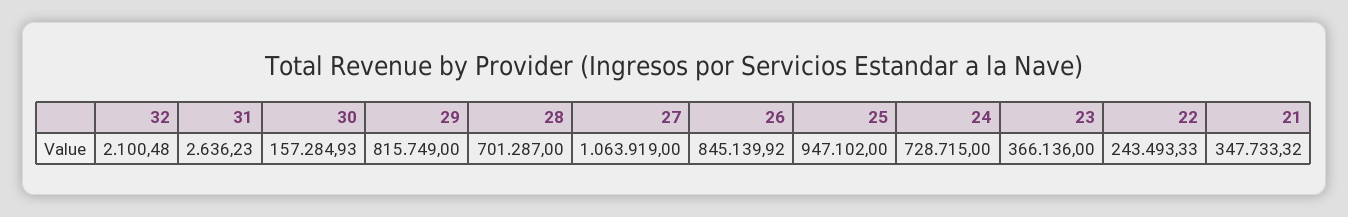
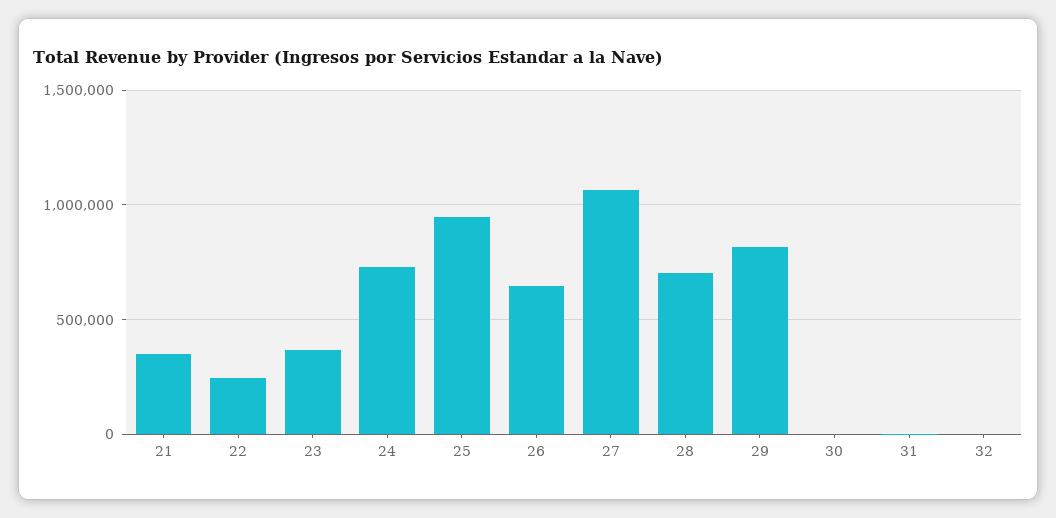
30: 157284.93 -> 0
26: 845139.92 -> 650000

